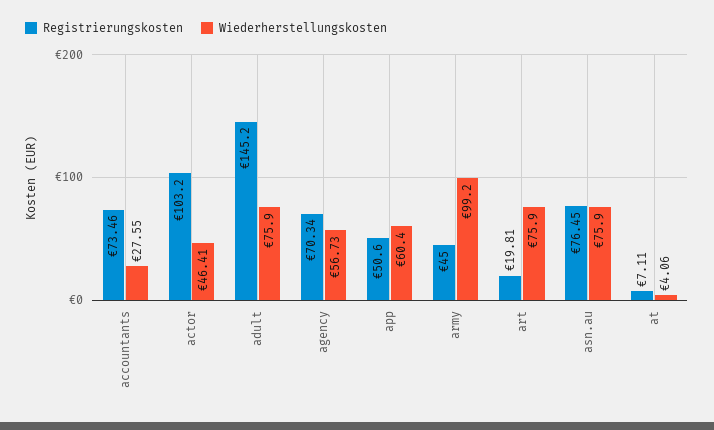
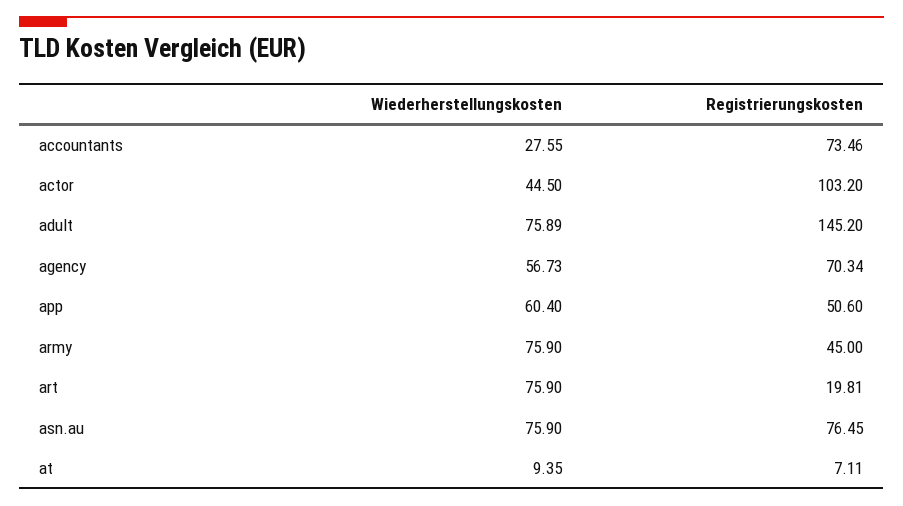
Wiederherstellungskosten, actor: 46.41 -> 44.5
Wiederherstellungskosten, adult: 75.9 -> 75.89
Wiederherstellungskosten, army: 99.2 -> 75.9
Wiederherstellungskosten, at: 4.06 -> 9.35

